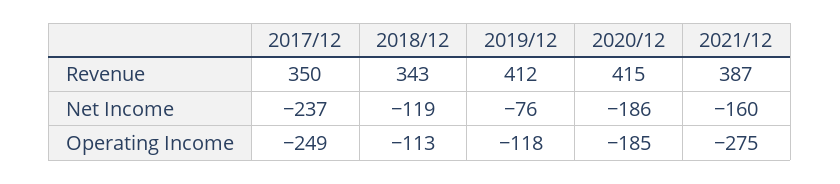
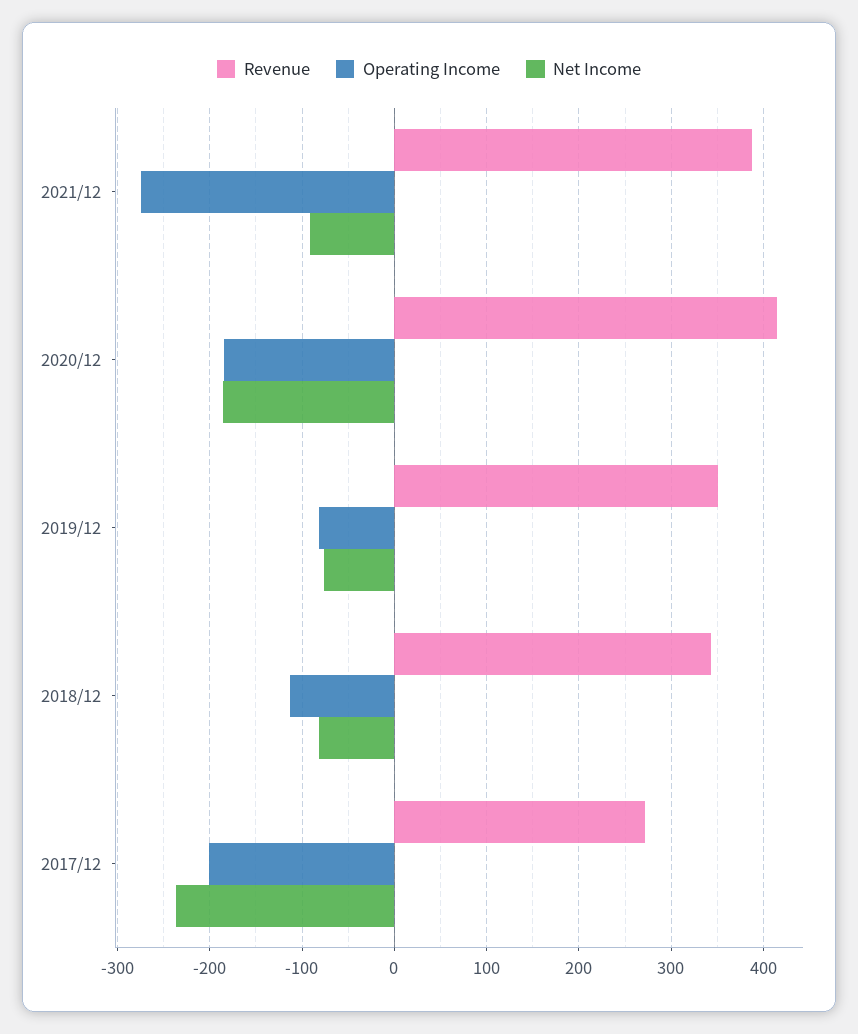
Revenue, 2017/12: 350 -> 270
Revenue, 2019/12: 412 -> 350
Net Income, 2018/12: -119 -> -80
Net Income, 2021/12: -160 -> -90
Operating Income, 2017/12: -249 -> -200
Operating Income, 2019/12: -118 -> -80

